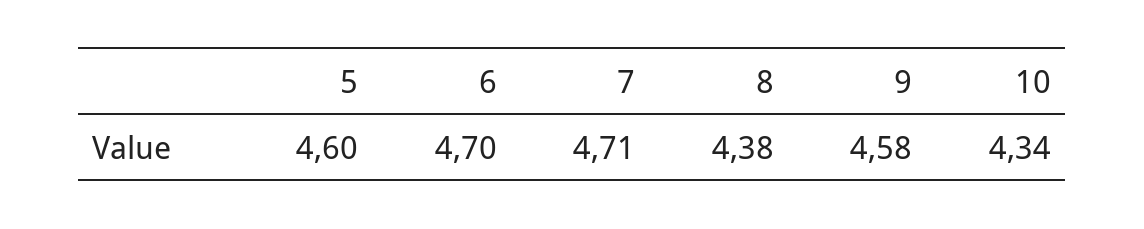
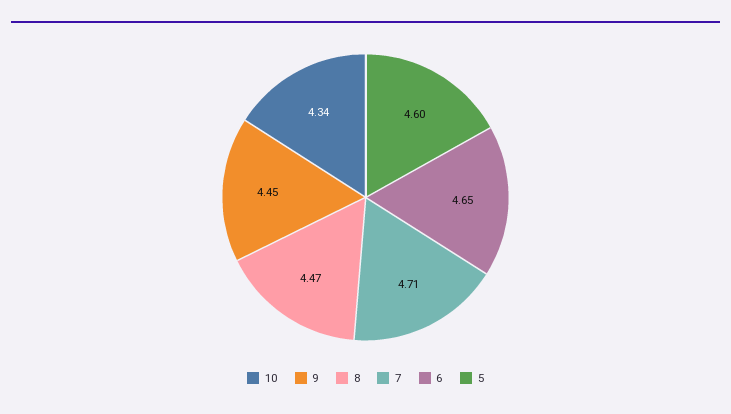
6: 4.7 -> 4.65
8: 4.38 -> 4.47
9: 4.58 -> 4.45

